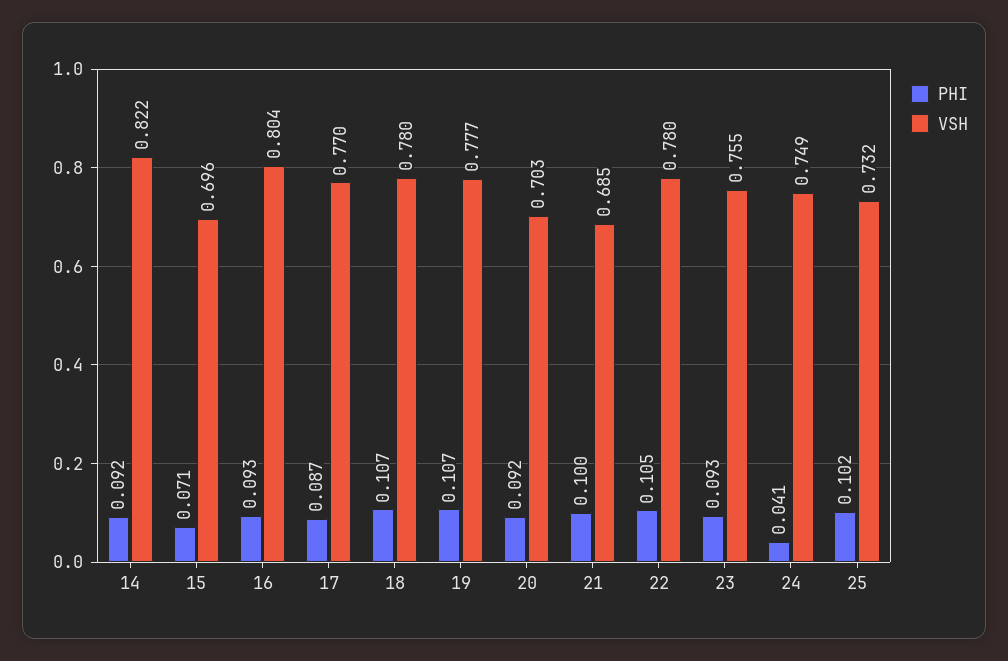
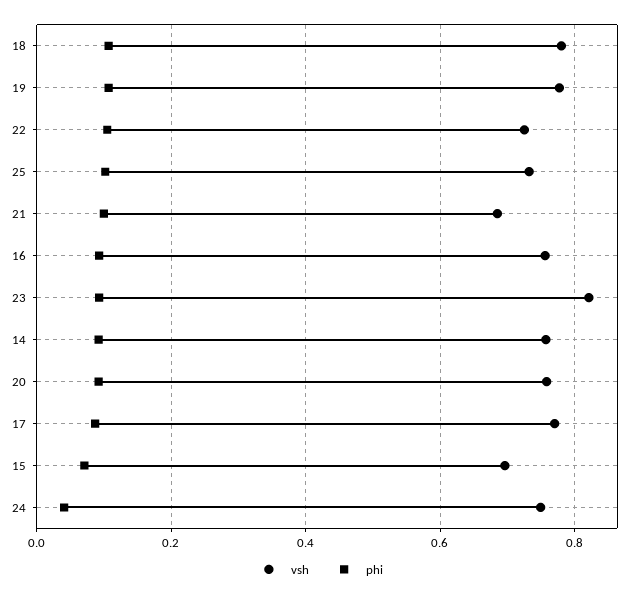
VSH, 14: 0.822 -> 0.76
VSH, 16: 0.804 -> 0.76
VSH, 20: 0.703 -> 0.76
VSH, 22: 0.78 -> 0.72
VSH, 23: 0.755 -> 0.82

